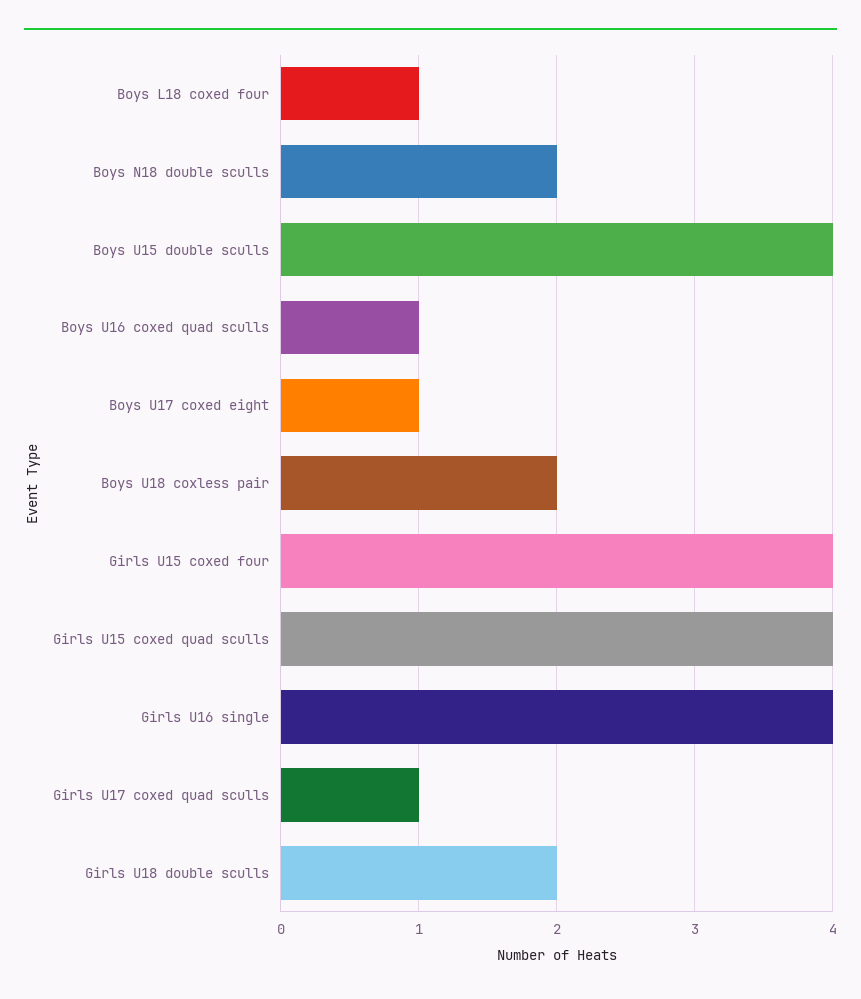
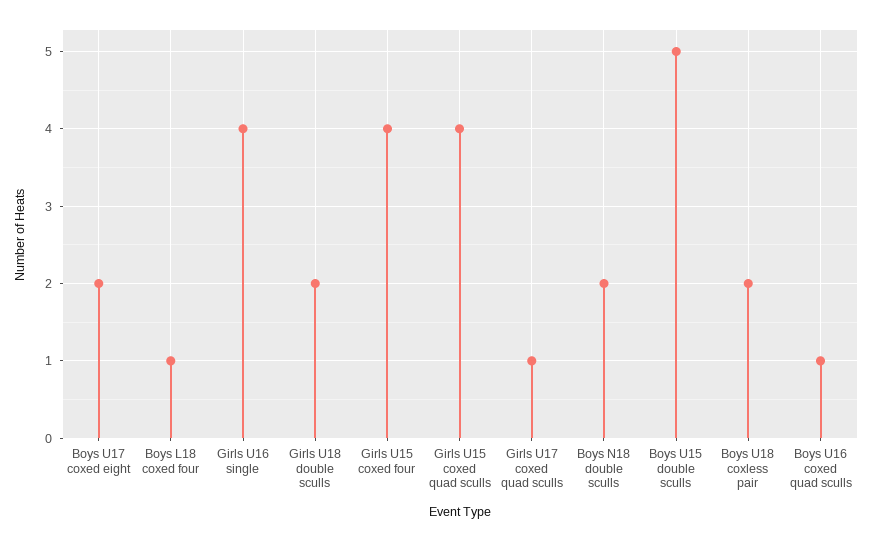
Boys U15 double sculls: 4 -> 5
Boys U17 coxed eight: 1 -> 2

